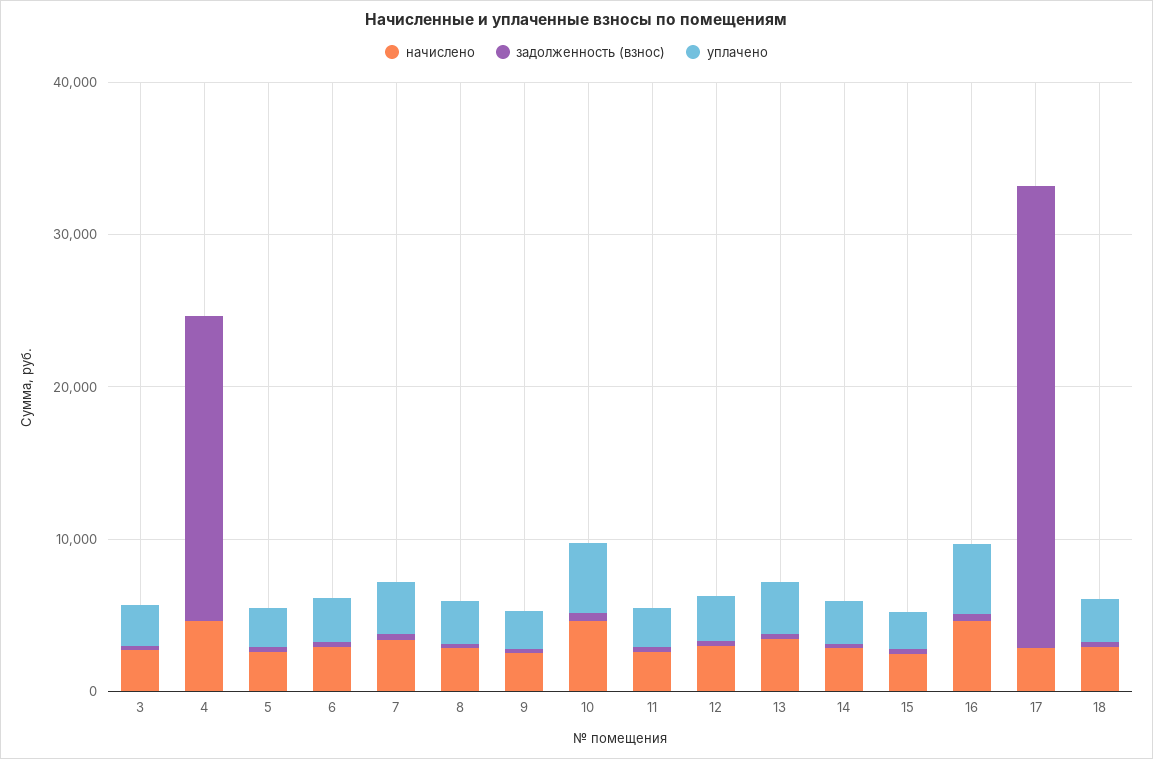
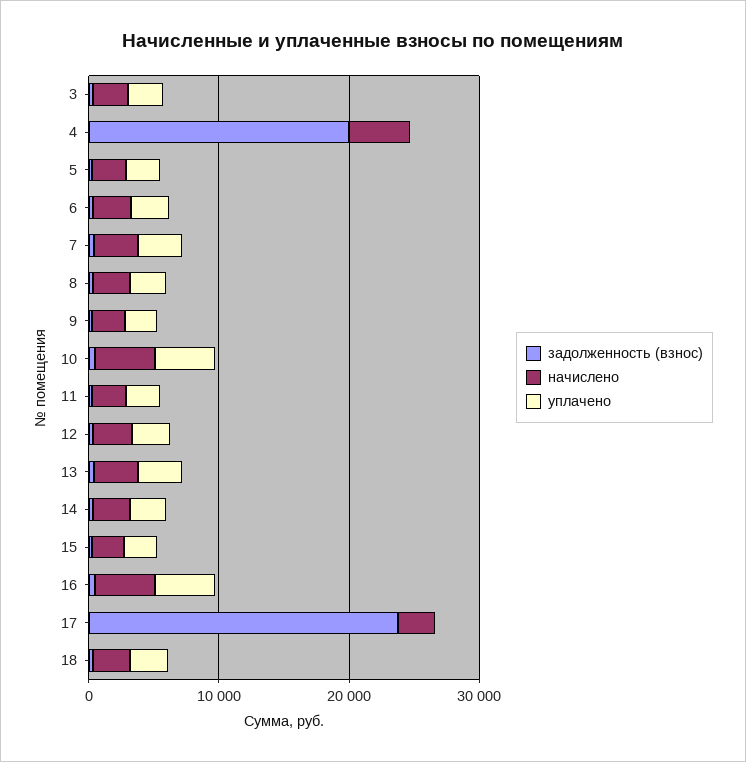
задолженность (взнос), 17: 30000 -> 24000

